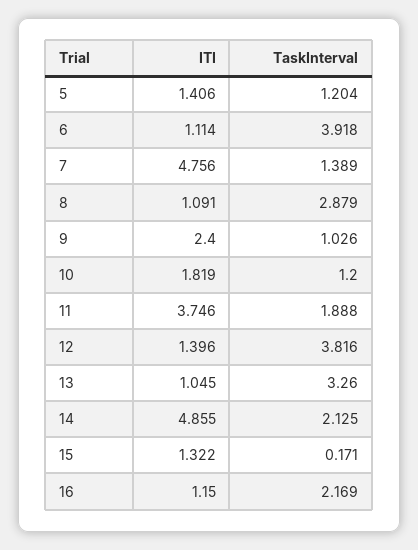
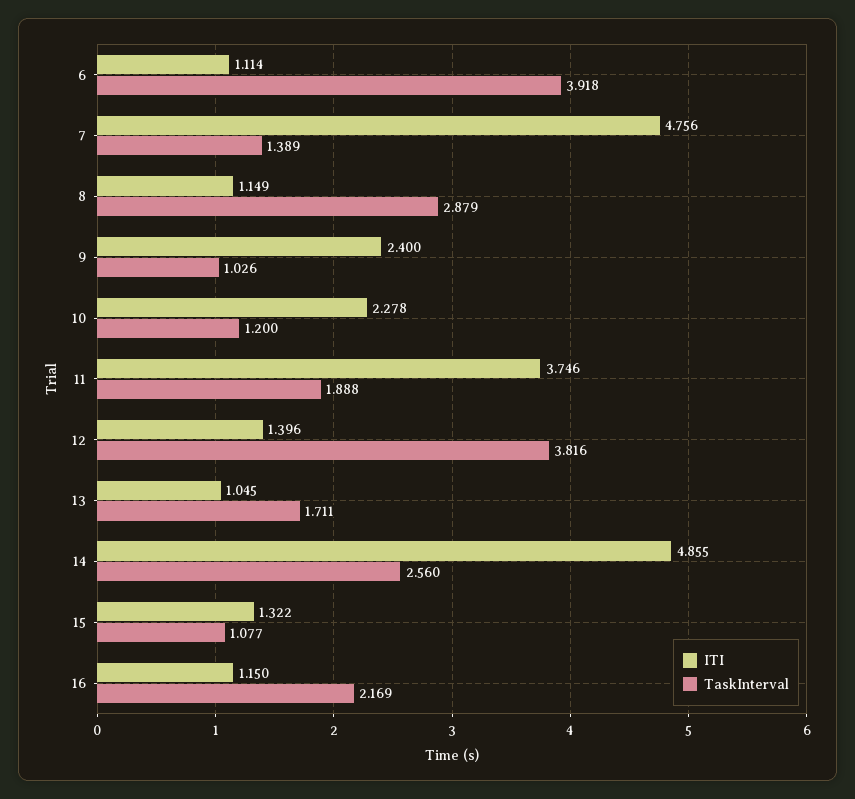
ITI, 5: 1.406 -> none
TaskInterval, 5: 1.204 -> none
ITI, 8: 1.091 -> 1.149
ITI, 10: 1.819 -> 2.278
TaskInterval, 13: 3.26 -> 1.711
TaskInterval, 14: 2.125 -> 2.56
TaskInterval, 15: 0.171 -> 1.077

